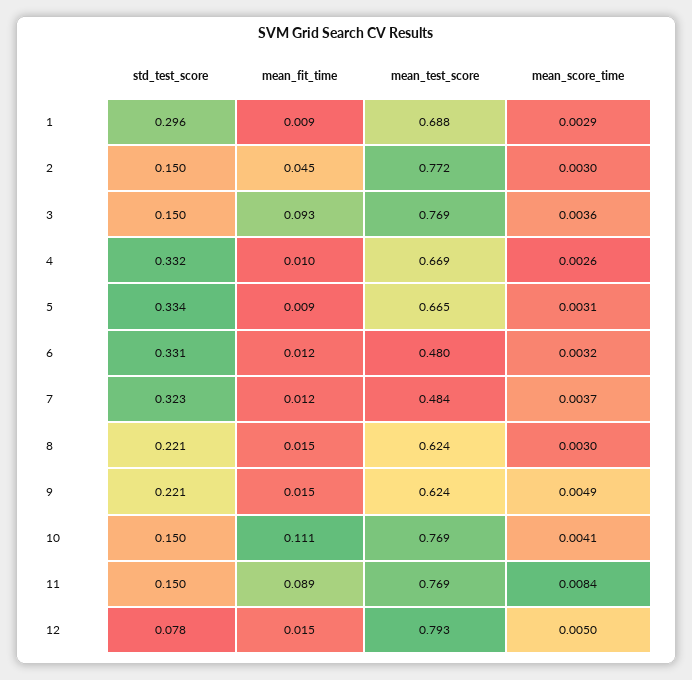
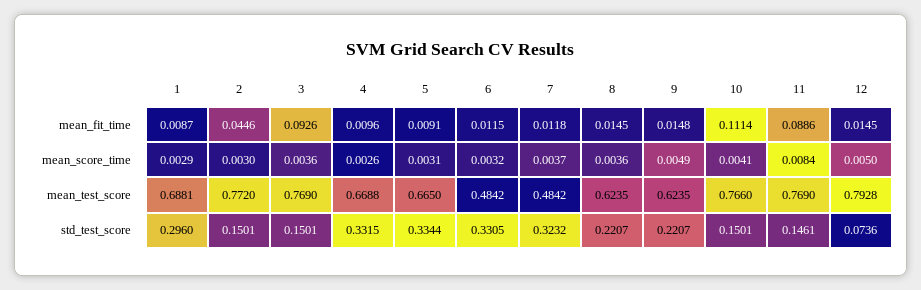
mean_test_score, 6: 0.48 -> 0.4842
mean_score_time, 8: 0.003 -> 0.0036
mean_test_score, 10: 0.769 -> 0.766
std_test_score, 11: 0.15 -> 0.1461
std_test_score, 12: 0.078 -> 0.0736

